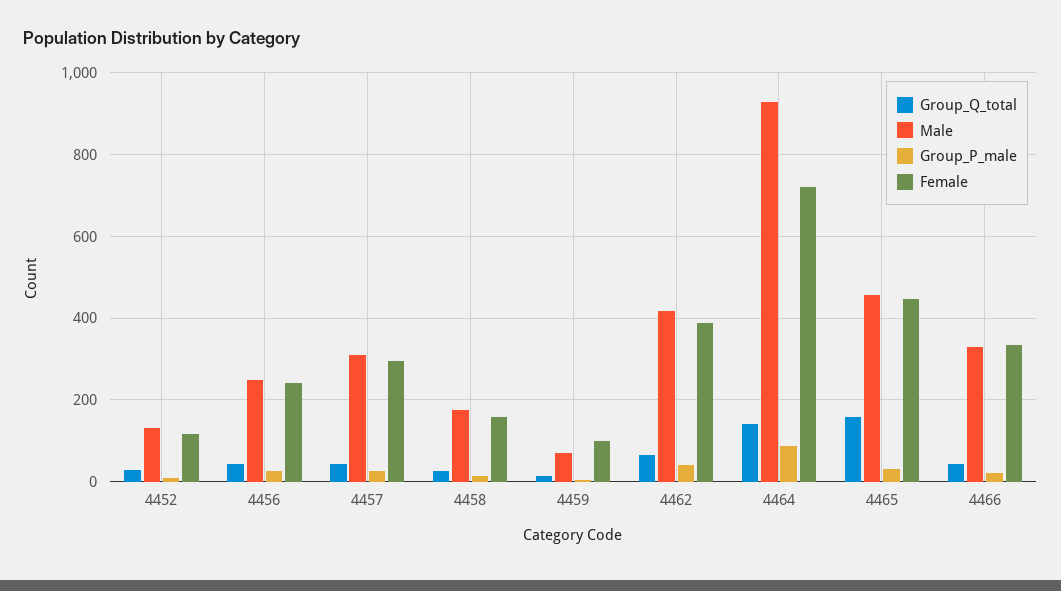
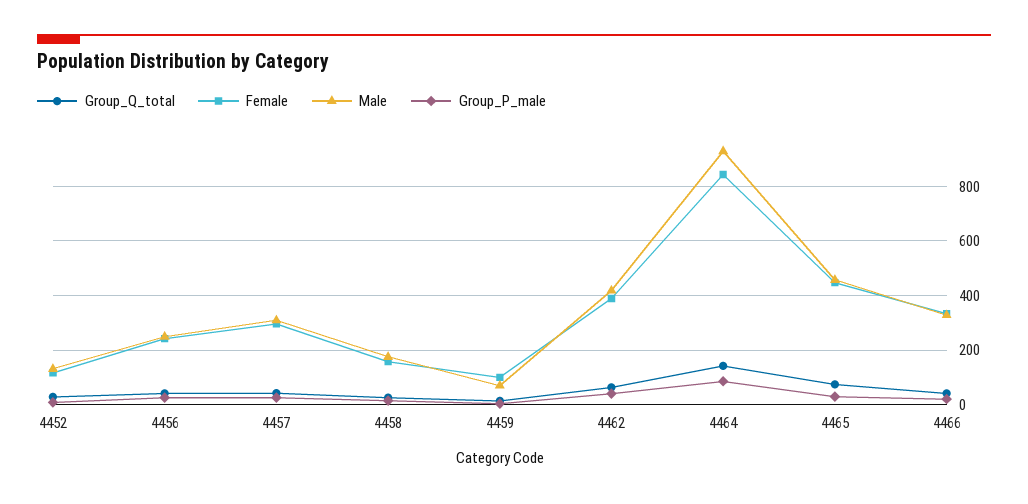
Female, 4464: 720 -> 850
Group_Q_total, 4465: 160 -> 75

